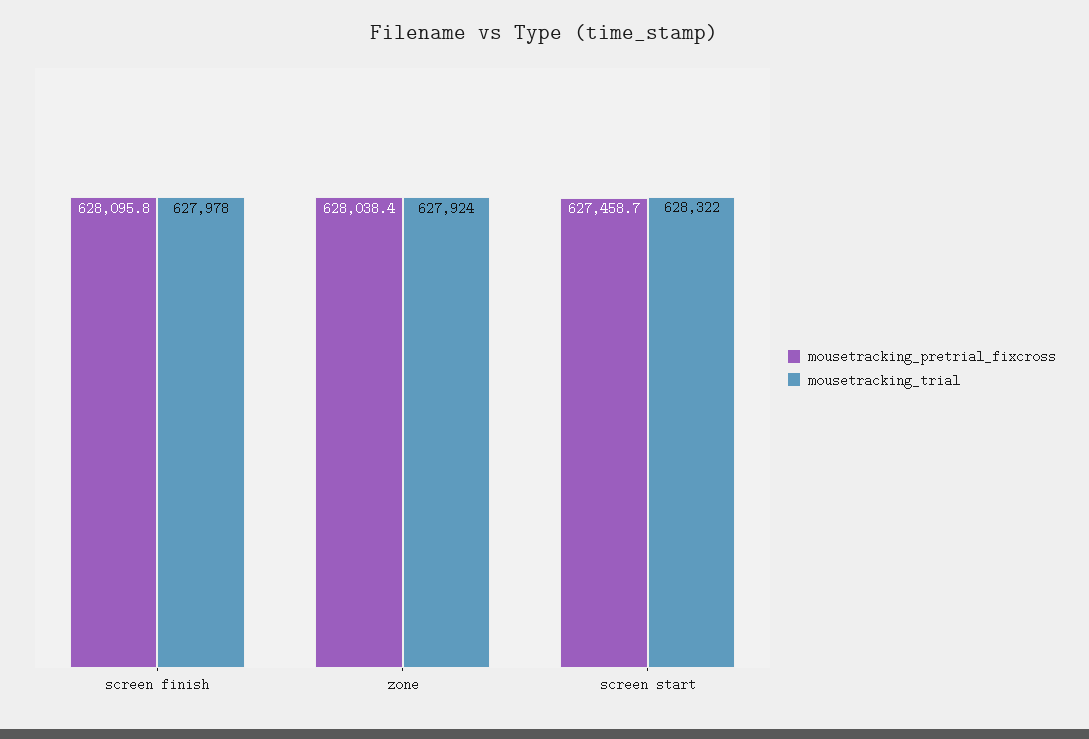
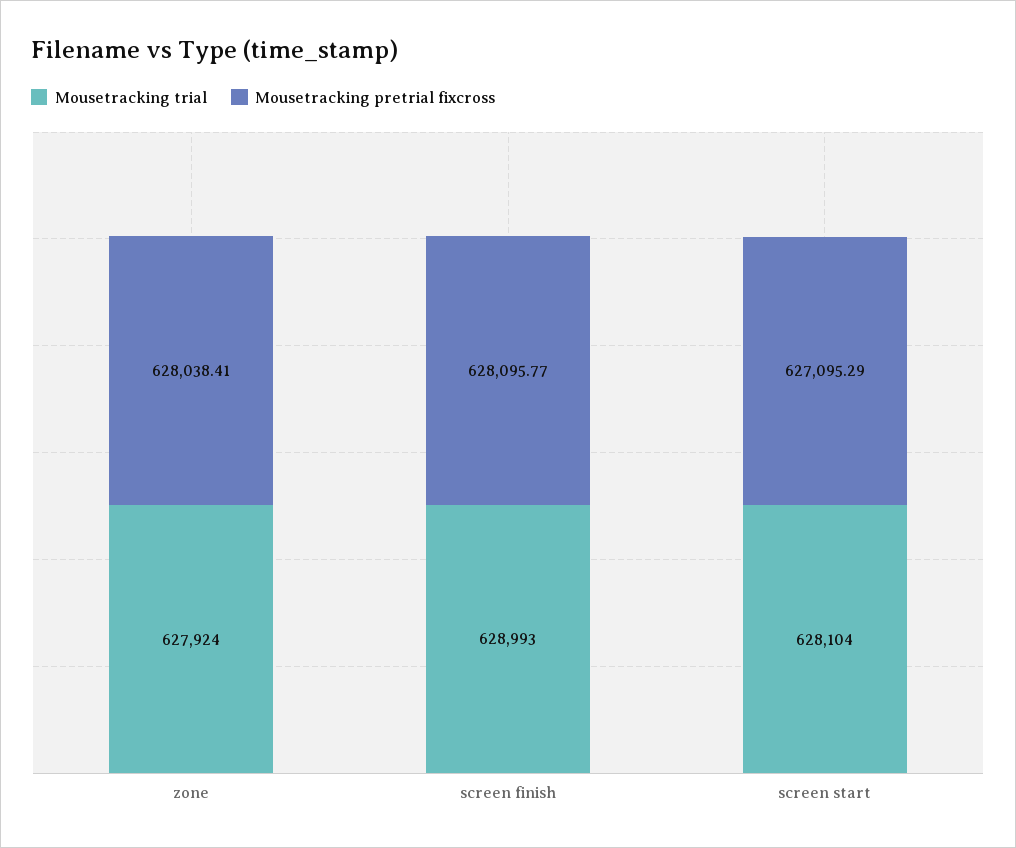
mousetracking_trial, screen finish: 627978 -> 628993
mousetracking_pretrial_fixcross, screen start: 627458.7 -> 627095.29
mousetracking_trial, screen start: 628322 -> 628104

